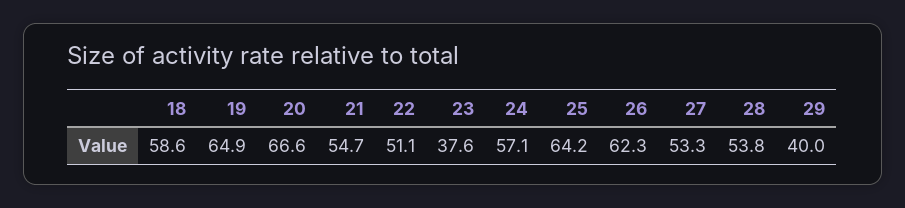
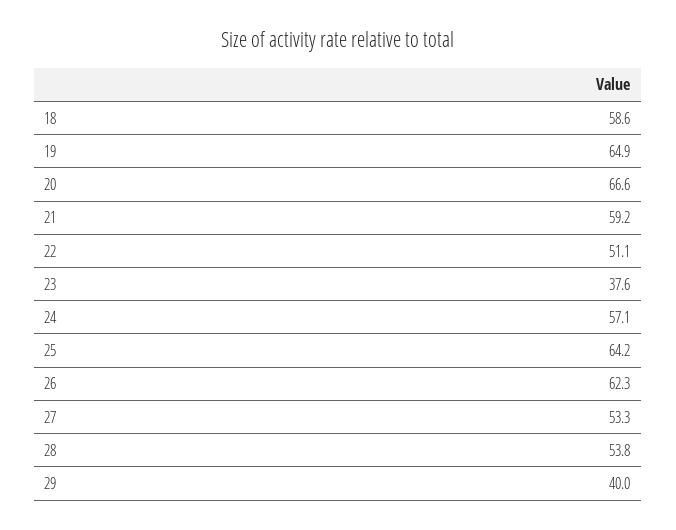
21: 54.7 -> 59.2

